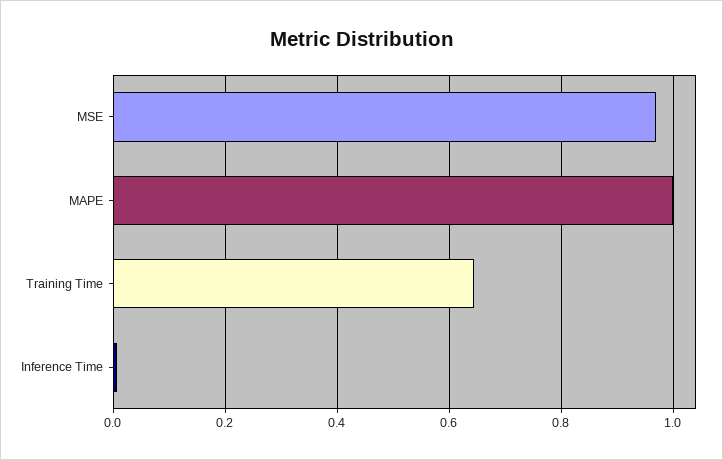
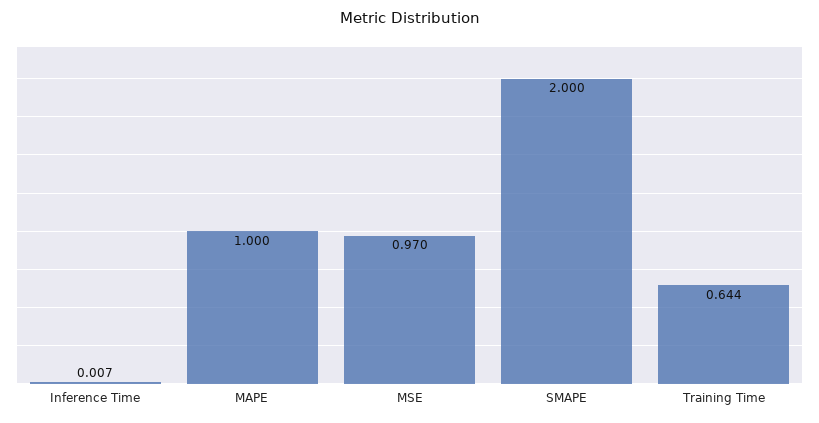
SMAPE: none -> 2

